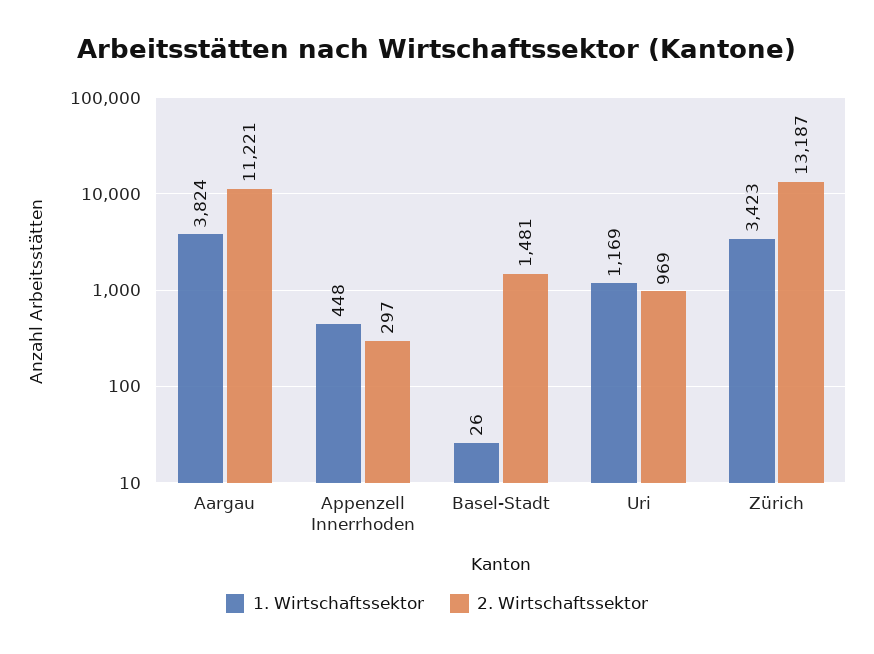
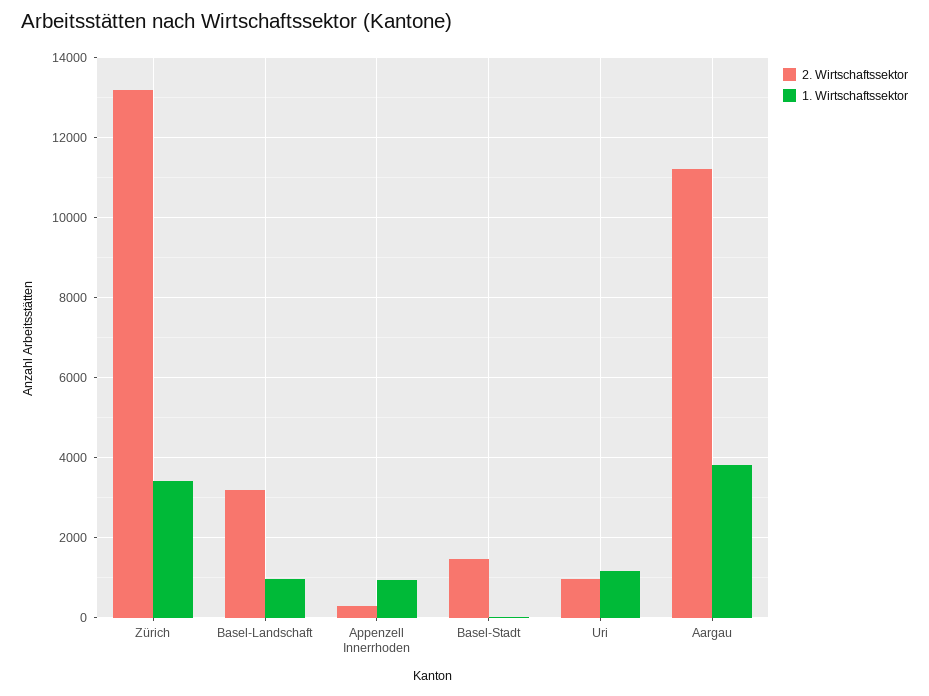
1. Wirtschaftssektor, Appenzell Innerrhoden: 448 -> 1000
2. Wirtschaftssektor, Basel-Landschaft: none -> 3200
1. Wirtschaftssektor, Basel-Landschaft: none -> 1000

